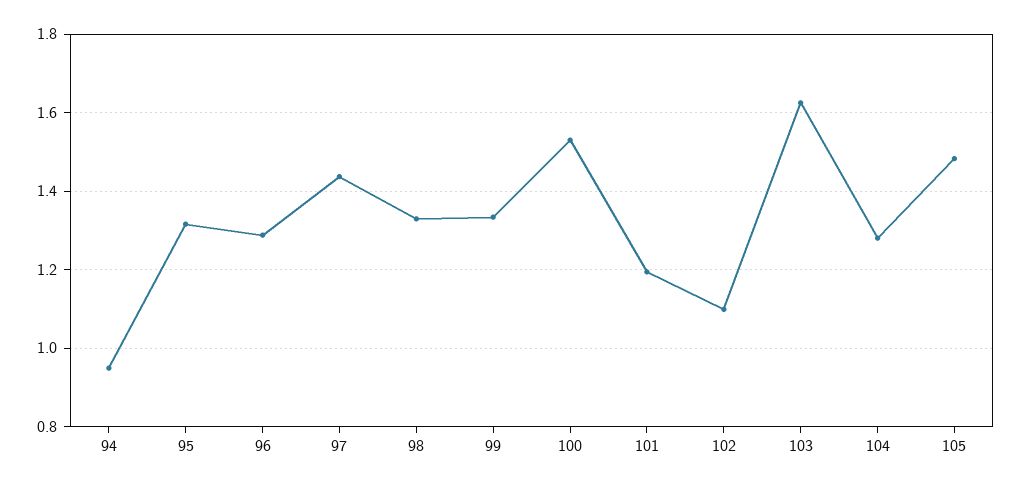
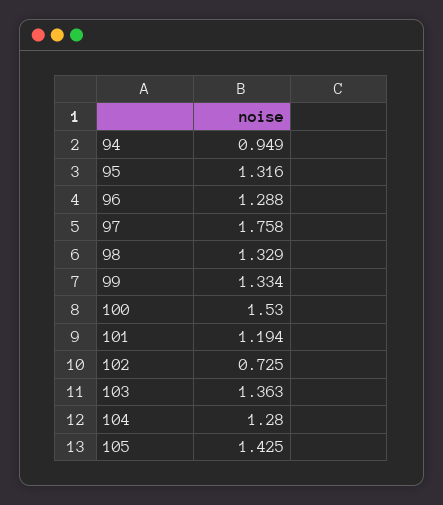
97: 1.44 -> 1.758
102: 1.1 -> 0.725
103: 1.62 -> 1.363
105: 1.48 -> 1.425

